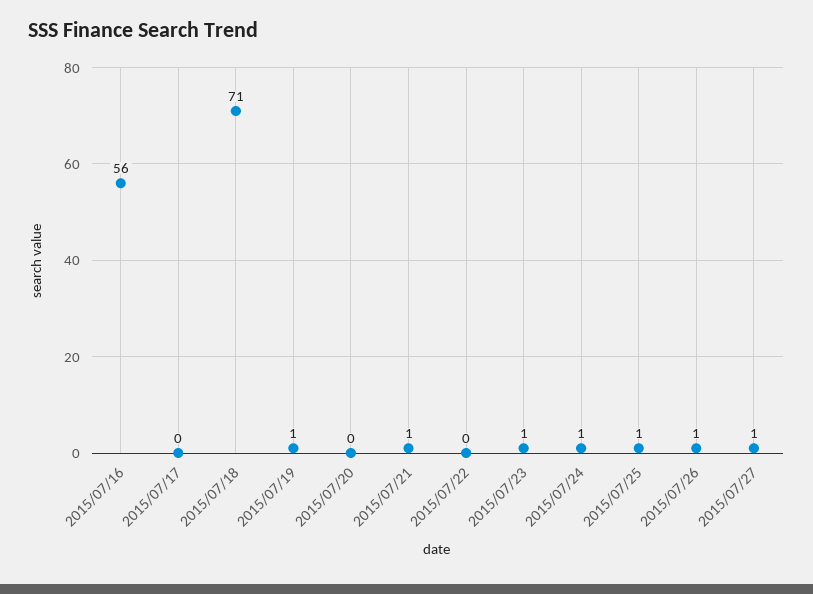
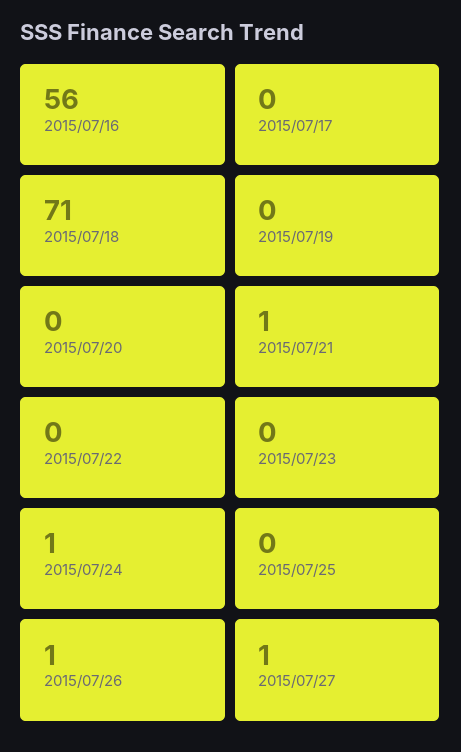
2015/07/19: 1 -> 0
2015/07/23: 1 -> 0
2015/07/25: 1 -> 0

